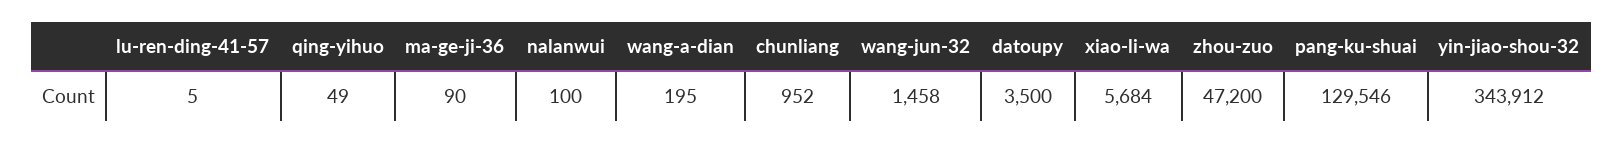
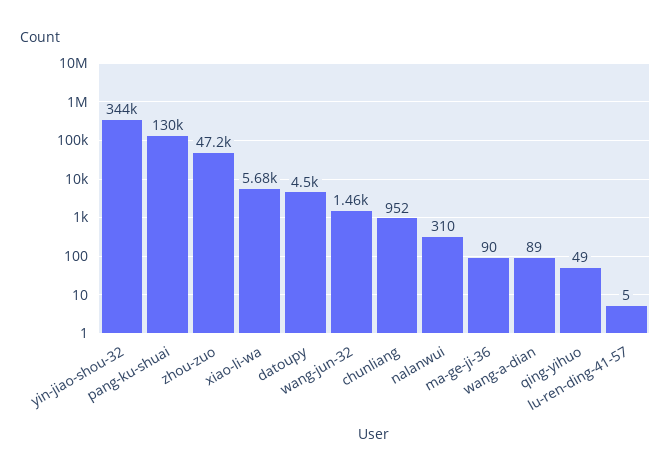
nalanwui: 100 -> 310
wang-a-dian: 195 -> 89
datoupy: 3500 -> 4500

